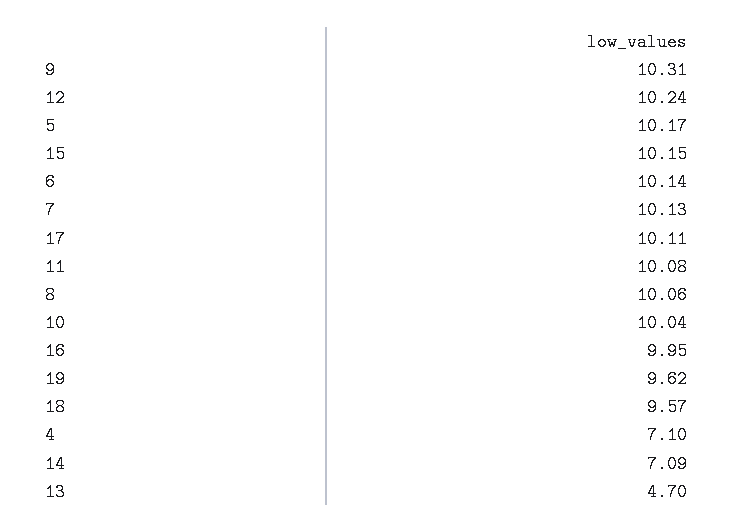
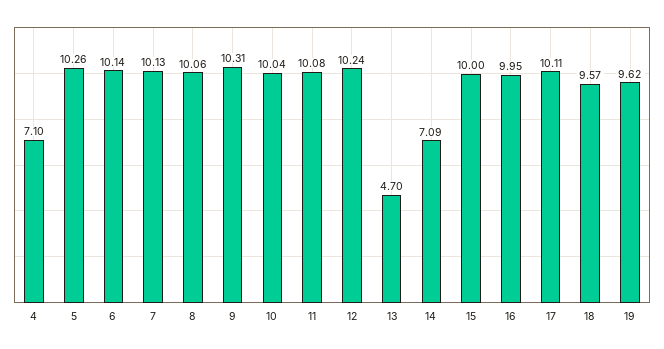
5: 10.17 -> 10.26
15: 10.15 -> 10

